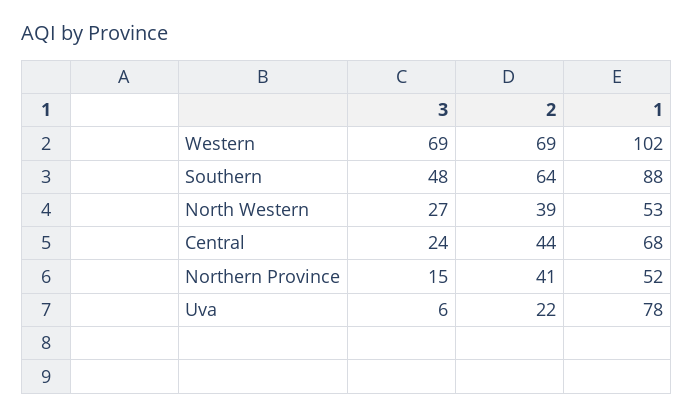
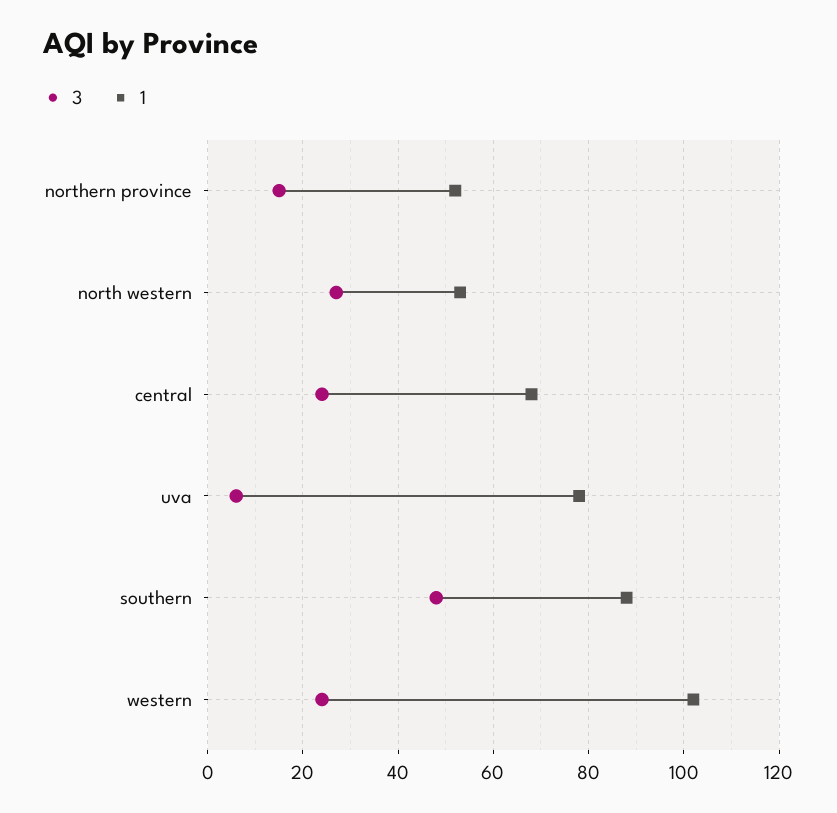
3, Western: 69 -> 25
2, Western: 69 -> none
2, Southern: 64 -> none
2, North Western: 39 -> none
2, Central: 44 -> none
2, Northern Province: 41 -> none
2, Uva: 22 -> none

